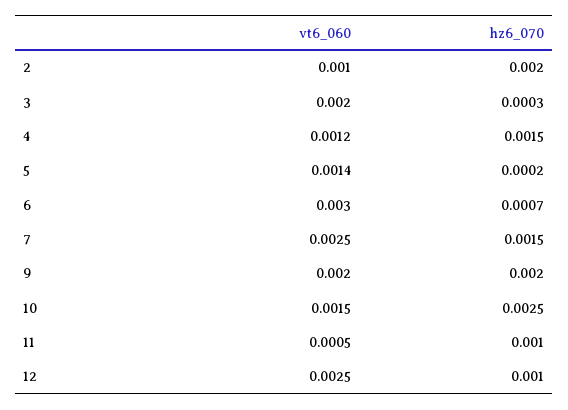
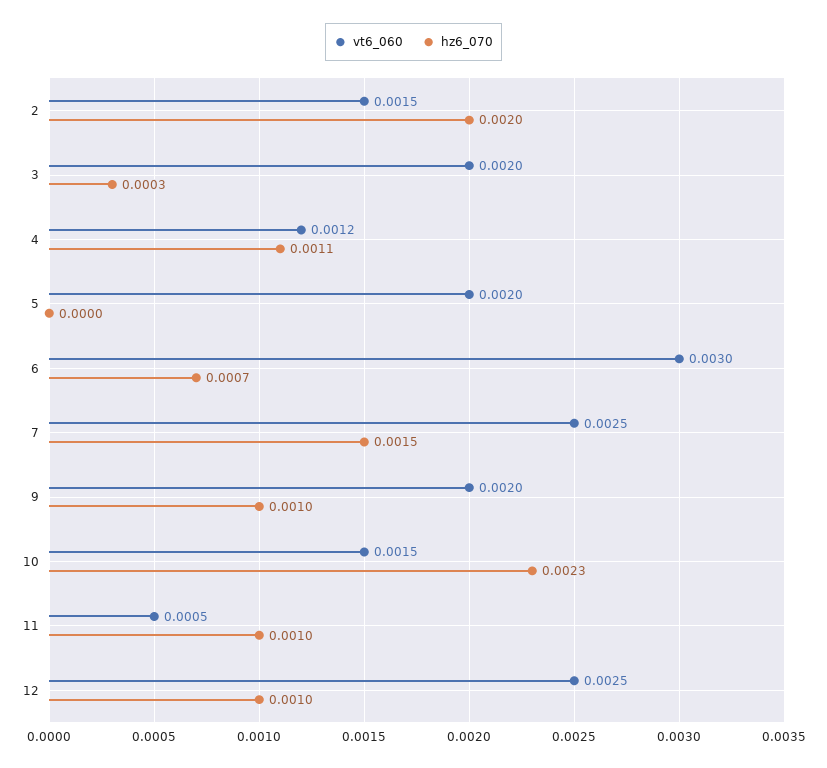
vt6_060, 2: 0.001 -> 0.0015
hz6_070, 4: 0.0015 -> 0.0011
vt6_060, 5: 0.0014 -> 0.002
hz6_070, 5: 0.0002 -> 0
hz6_070, 9: 0.002 -> 0.001
hz6_070, 10: 0.0025 -> 0.0023

